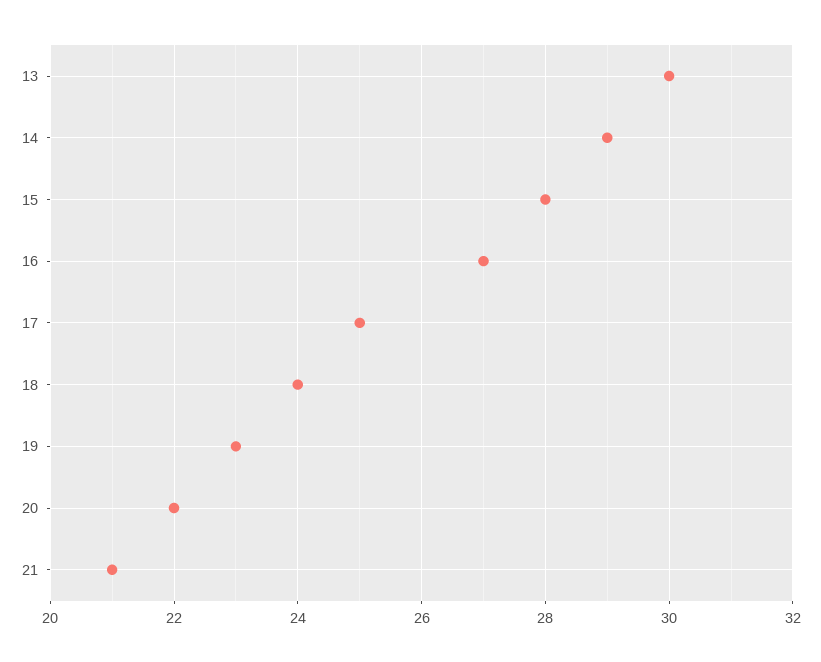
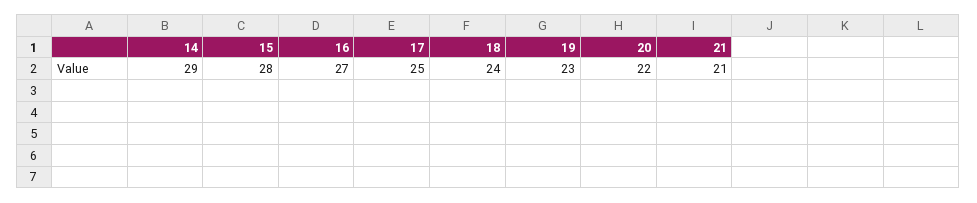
13: 30 -> none

